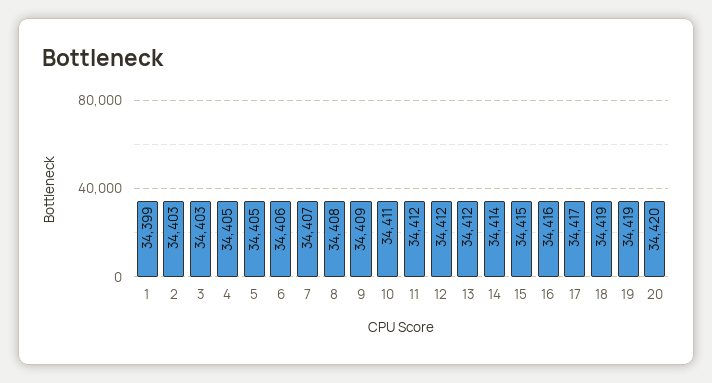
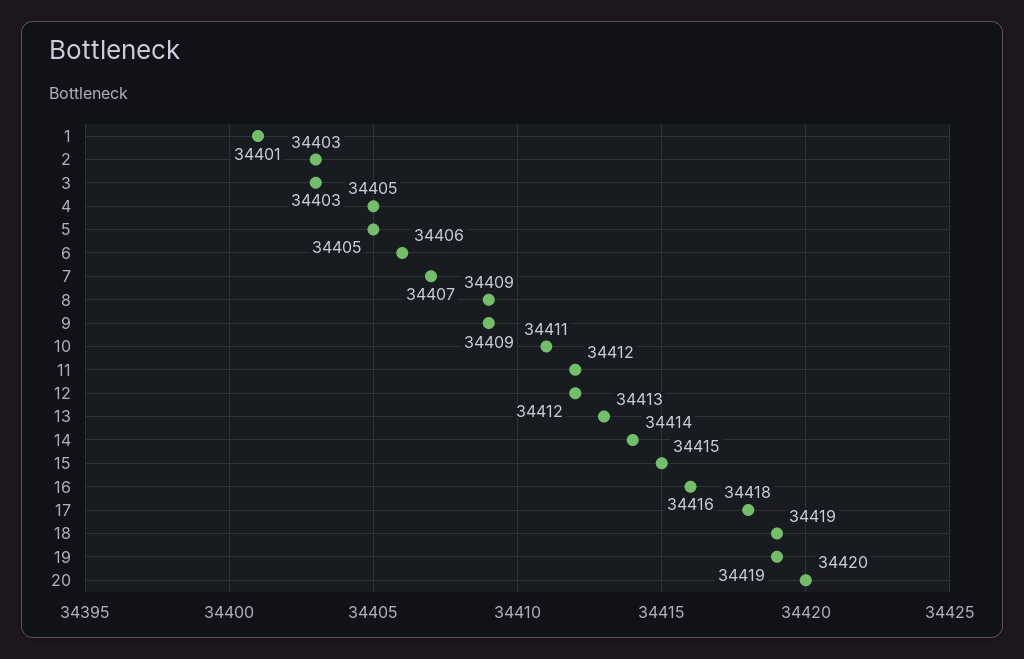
1: 34399 -> 34401
8: 34408 -> 34409
13: 34412 -> 34413
17: 34417 -> 34418

